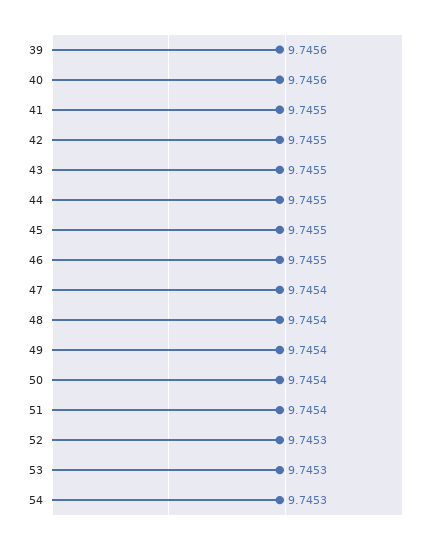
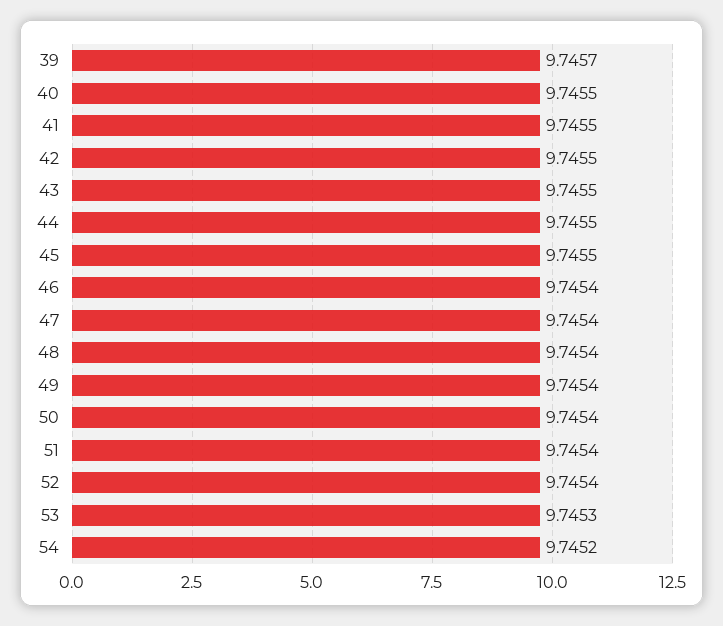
39: 9.7456 -> 9.7457
40: 9.7456 -> 9.7455
46: 9.7455 -> 9.7454
52: 9.7453 -> 9.7454
54: 9.7453 -> 9.7452

